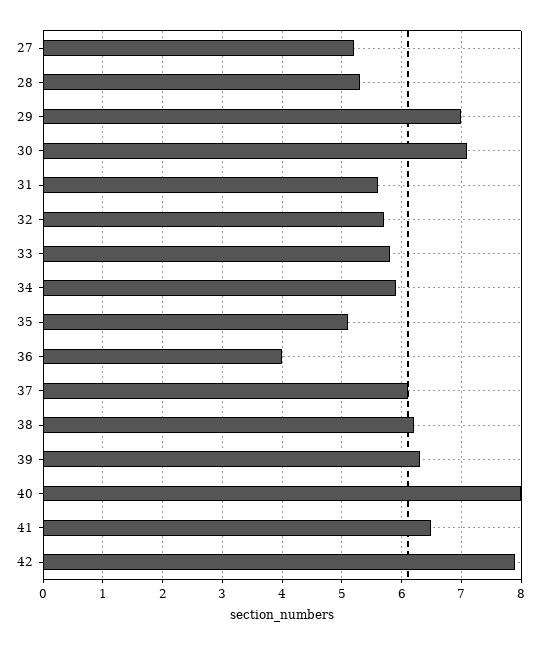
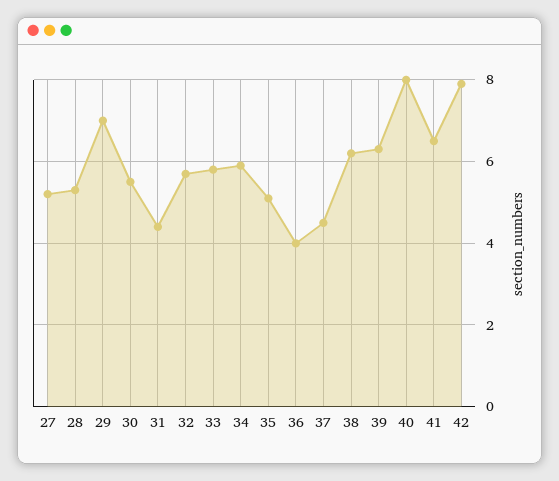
30: 7 -> 5.5
31: 5.5 -> 4.5
37: 6 -> 4.5

